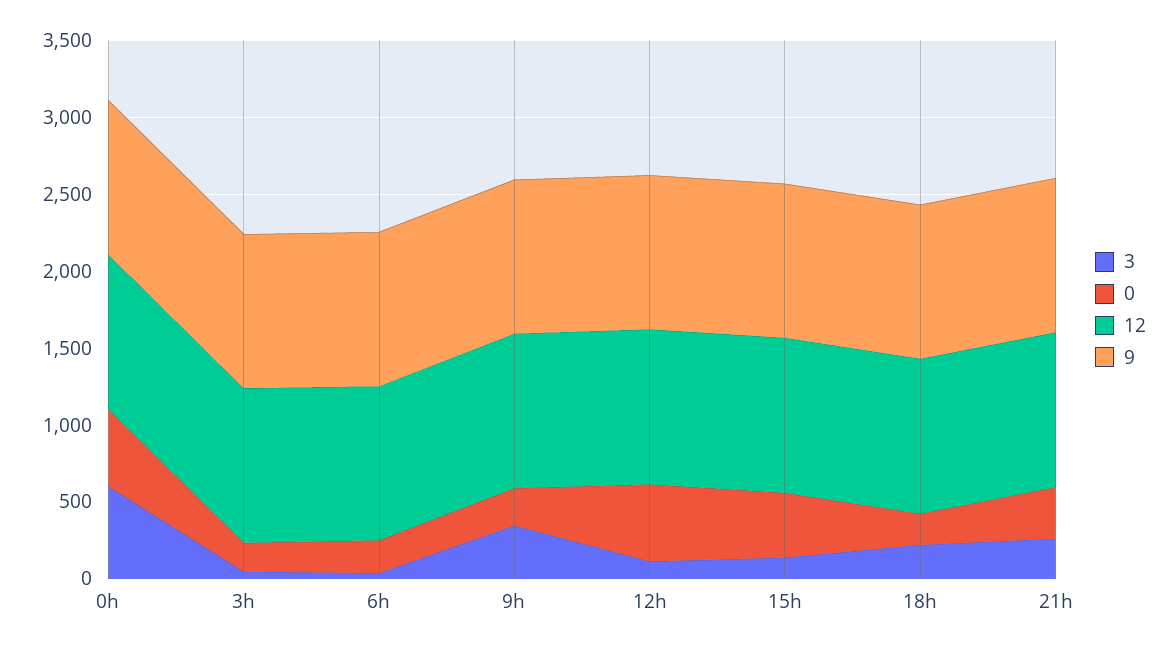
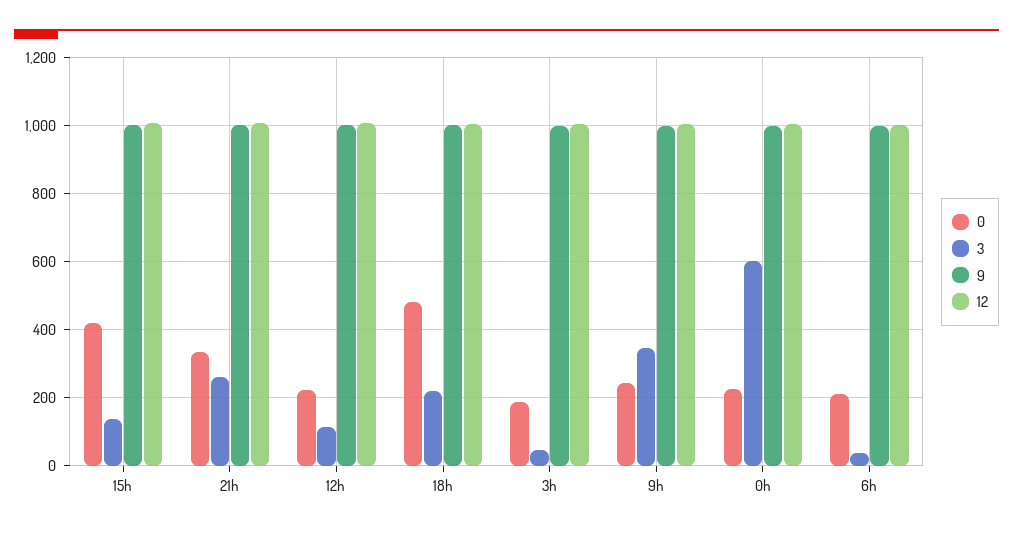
0, 0h: 500 -> 220
0, 12h: 500 -> 220
0, 18h: 200 -> 480

